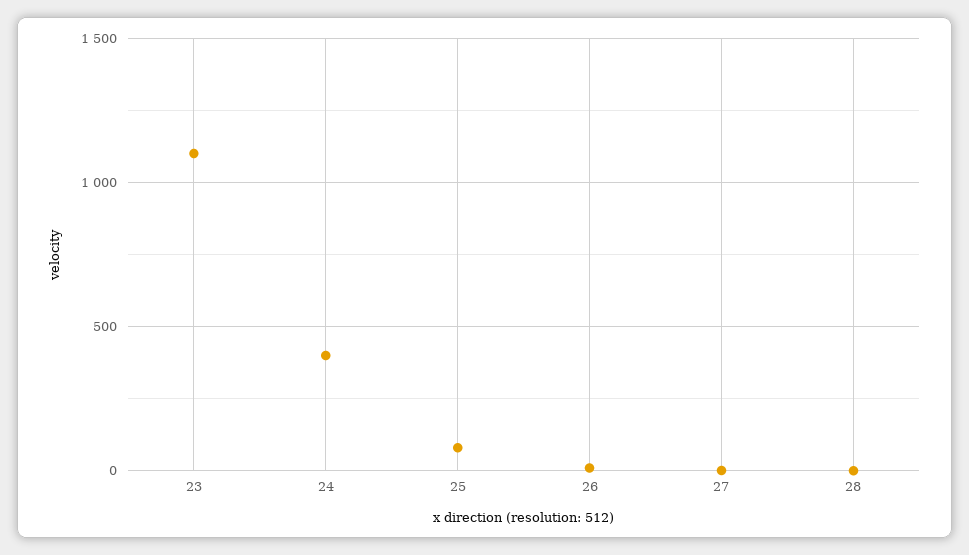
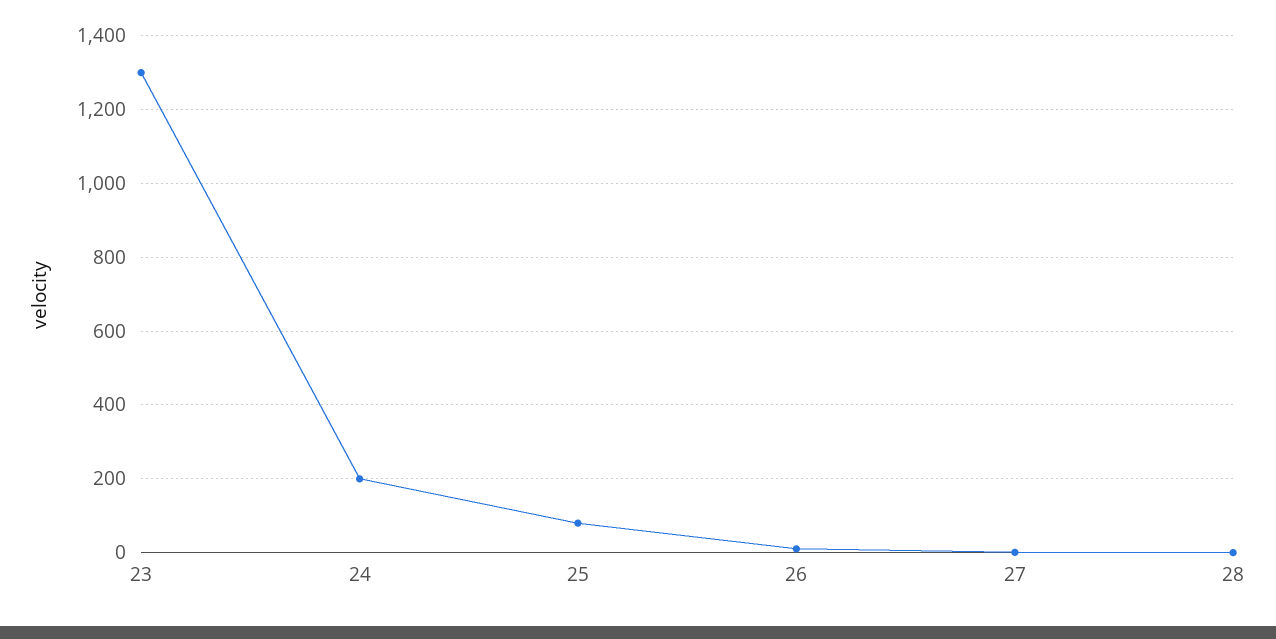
23: 1100 -> 1300
24: 400 -> 200

